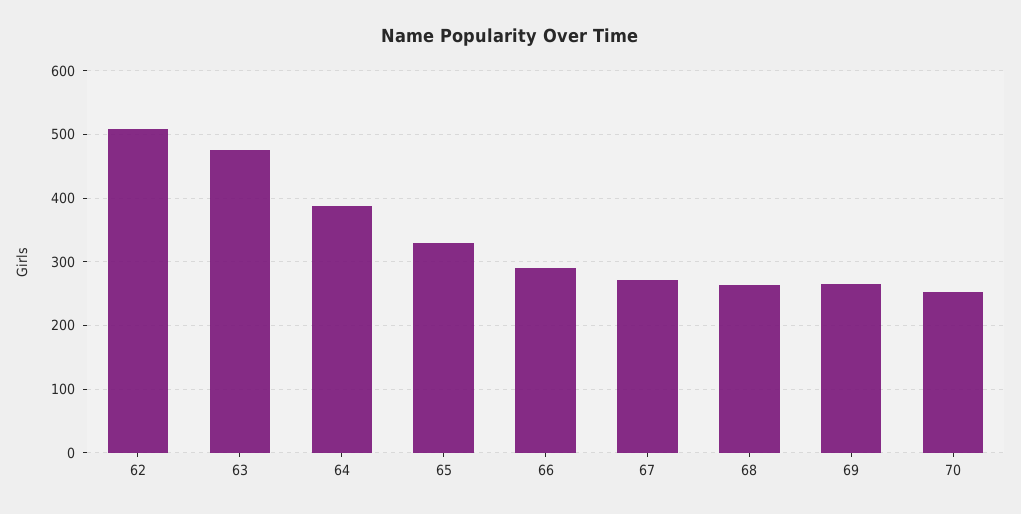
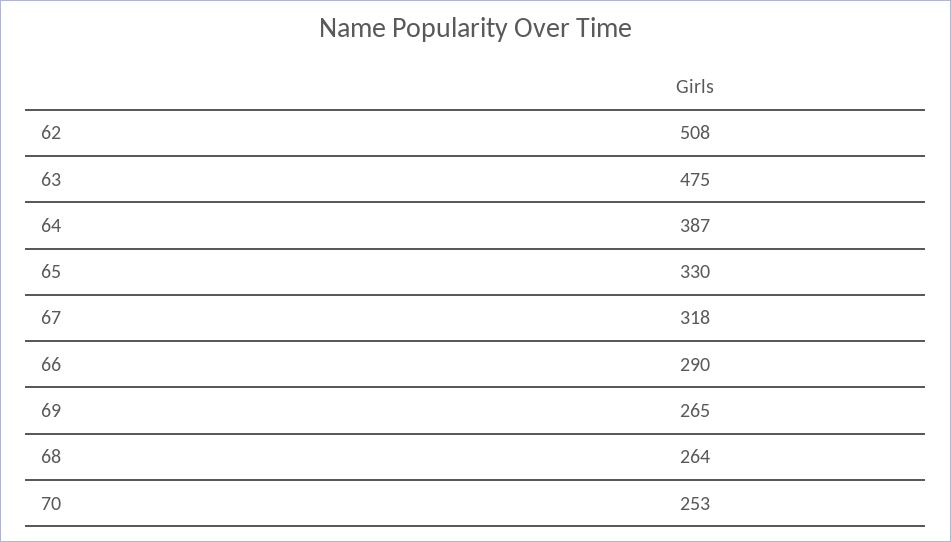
67: 270 -> 318

